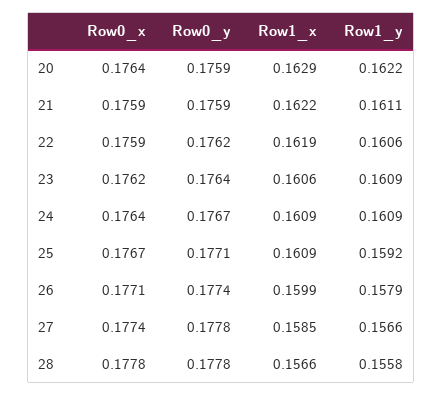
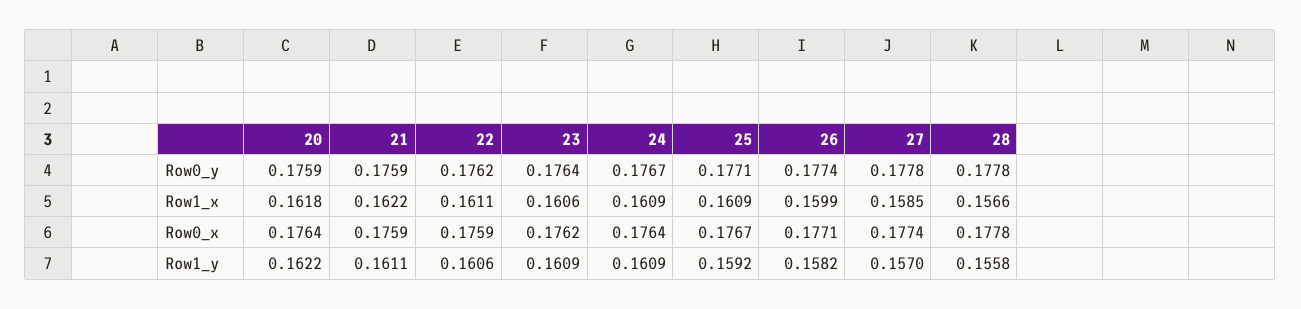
Row1_x, 20: 0.1629 -> 0.1618
Row1_x, 22: 0.1619 -> 0.1611
Row1_y, 26: 0.1579 -> 0.1582
Row1_y, 27: 0.1566 -> 0.157

